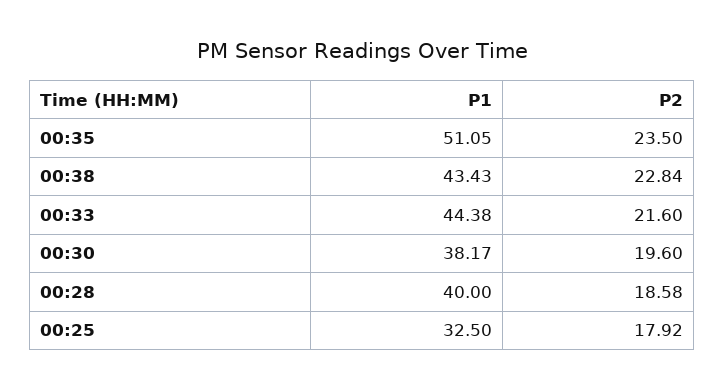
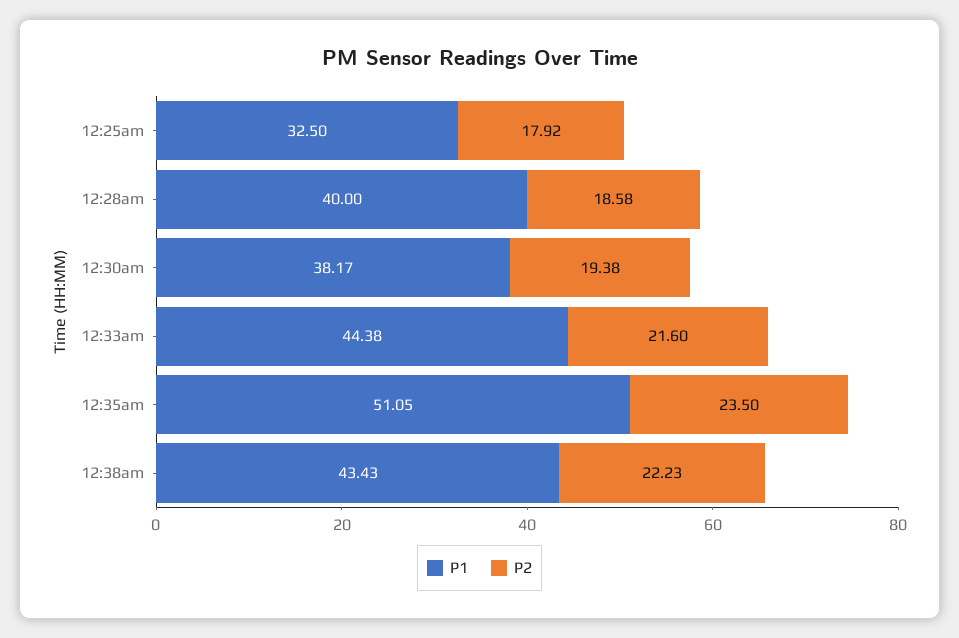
P2, 00:38: 22.84 -> 22.23
P2, 00:30: 19.6 -> 19.38

